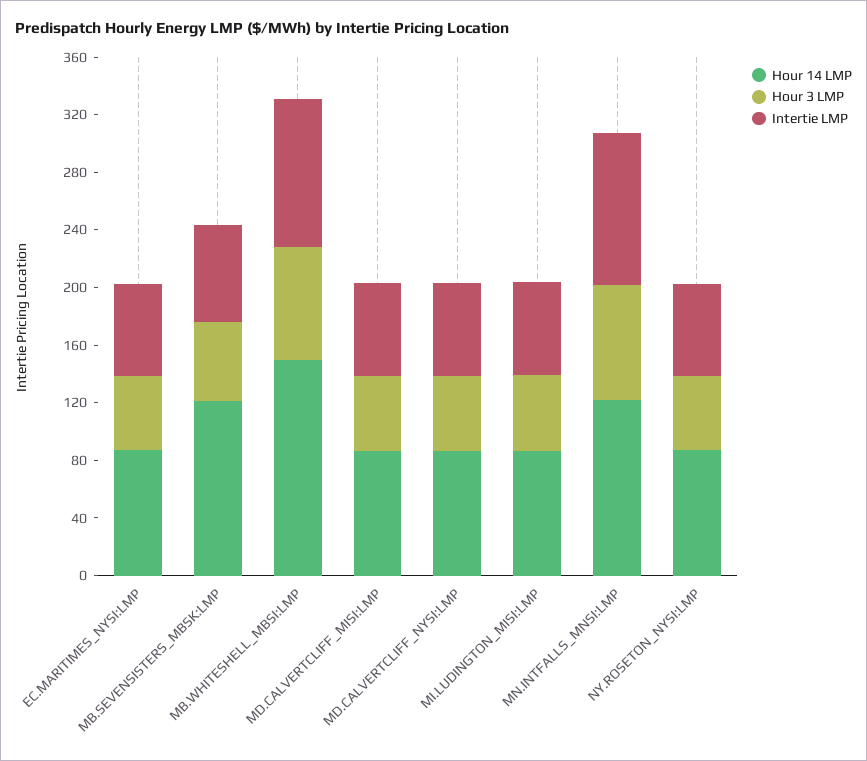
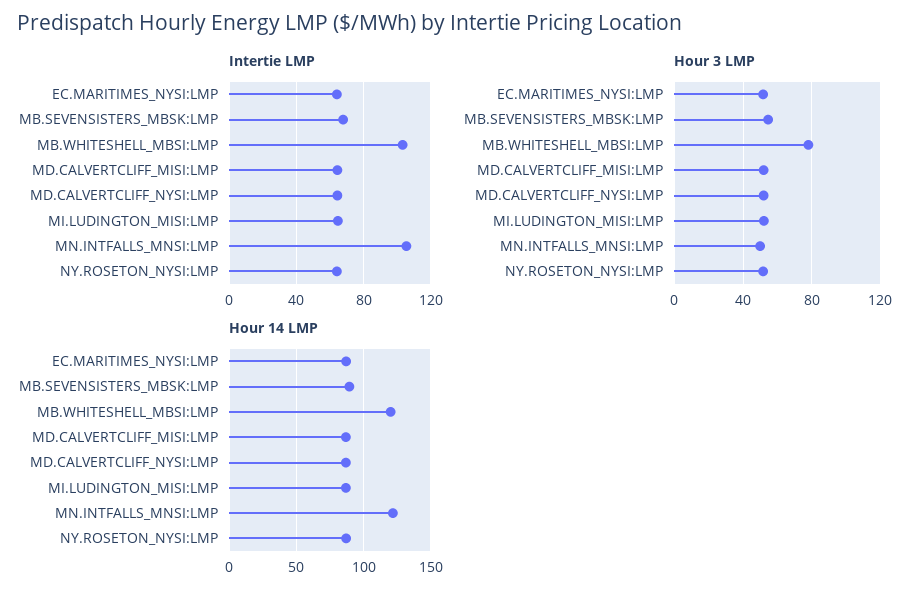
Hour 14 LMP, MB.SEVENSISTERS_MBSK:LMP: 120 -> 90
Hour 14 LMP, MB.WHITESHELL_MBSI:LMP: 150 -> 120
Hour 3 LMP, MN.INTFALLS_MNSI:LMP: 80 -> 50

